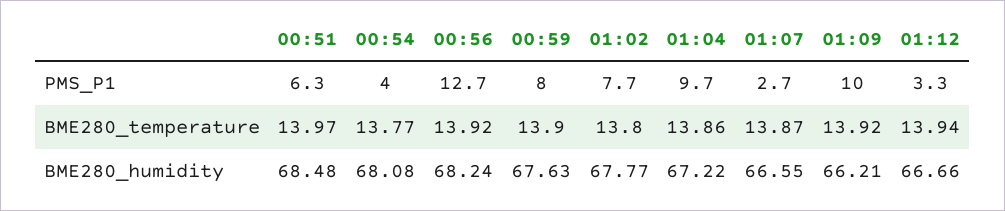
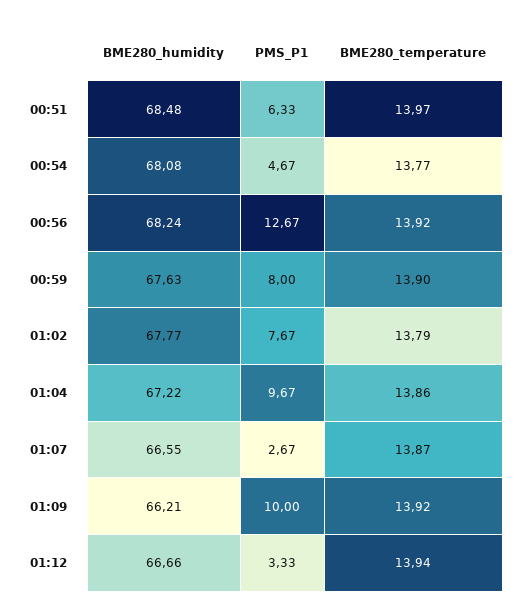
00:54, PMS_P1: 4 -> 4.67
01:02, BME280_temperature: 13.8 -> 13.79

